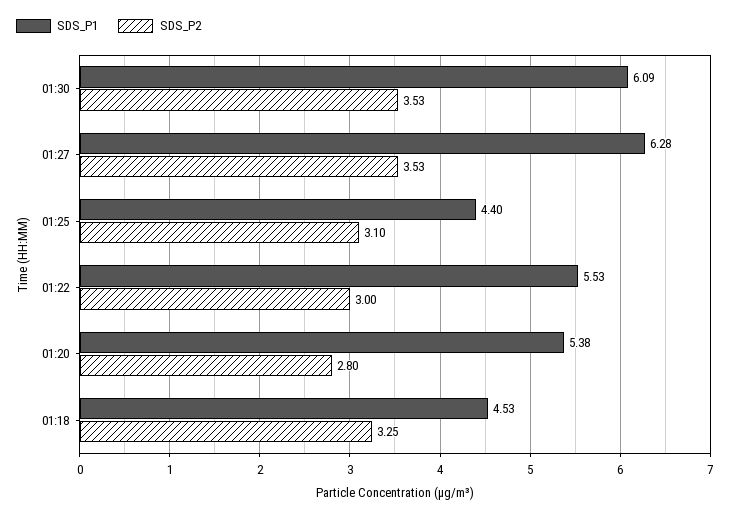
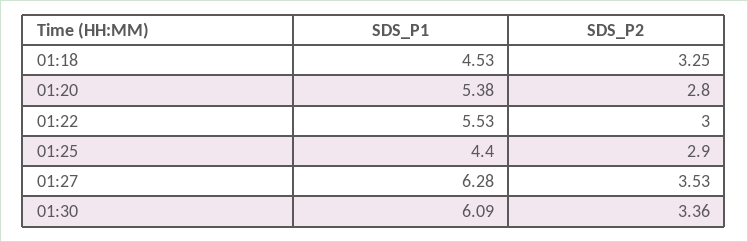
SDS_P2, 01:30: 3.53 -> 3.36
SDS_P2, 01:25: 3.1 -> 2.9

